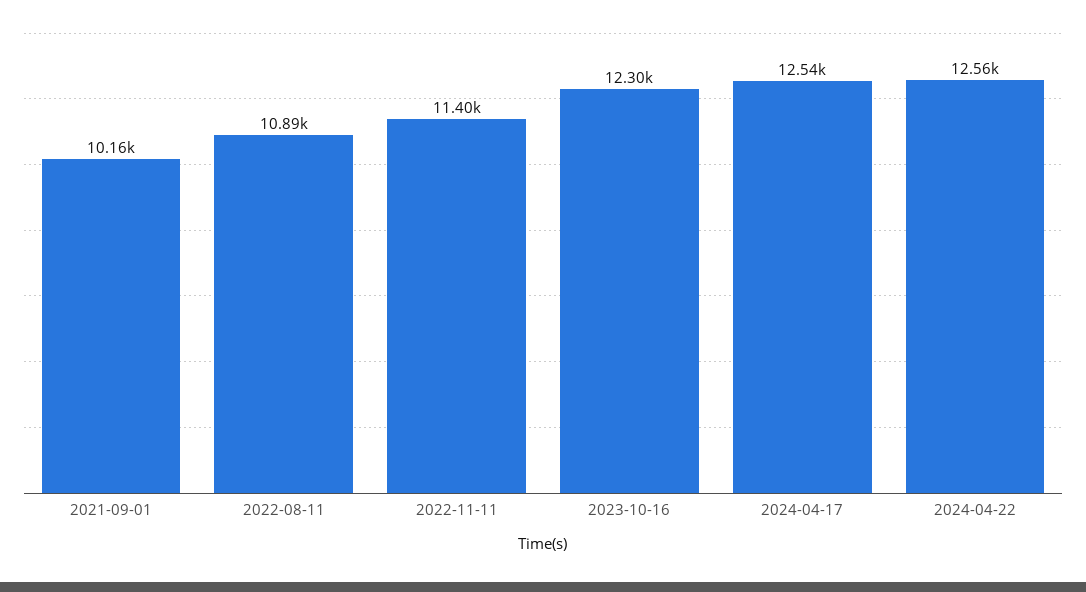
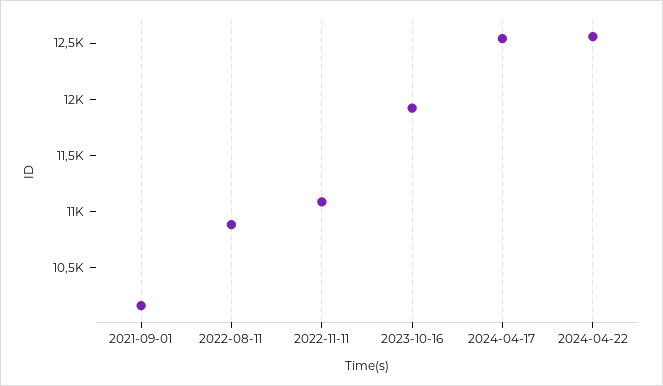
2022-11-11: 11400 -> 11100
2023-10-16: 12300 -> 11900

